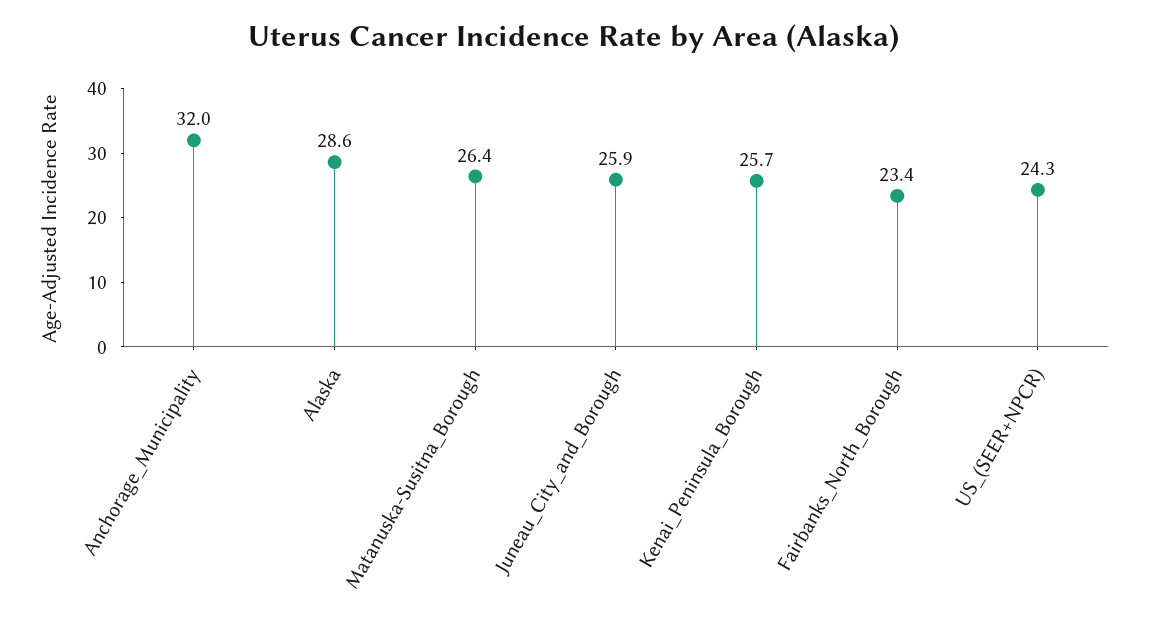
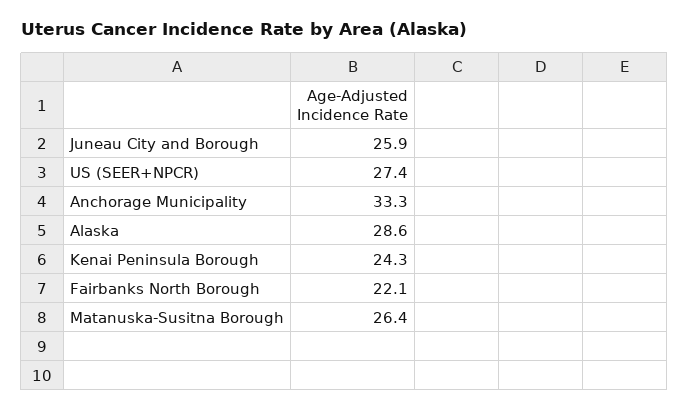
Anchorage_Municipality: 32 -> 33.3
Kenai_Peninsula_Borough: 25.7 -> 24.3
Fairbanks_North_Borough: 23.4 -> 22.1
US_(SEER+NPCR): 24.3 -> 27.4

